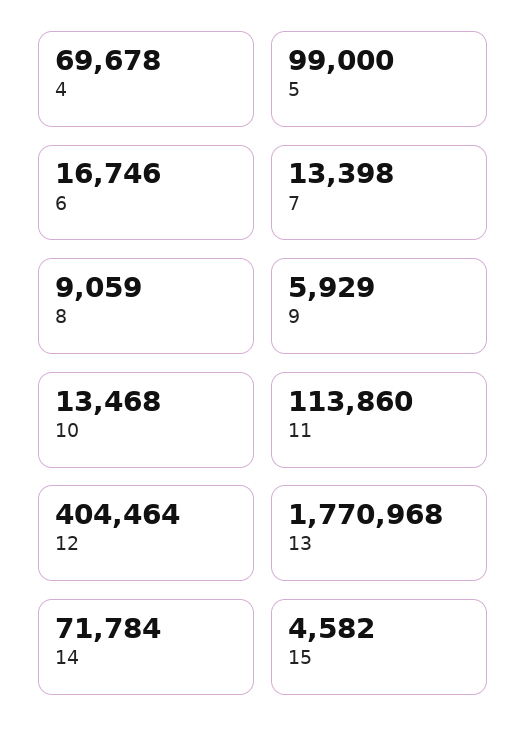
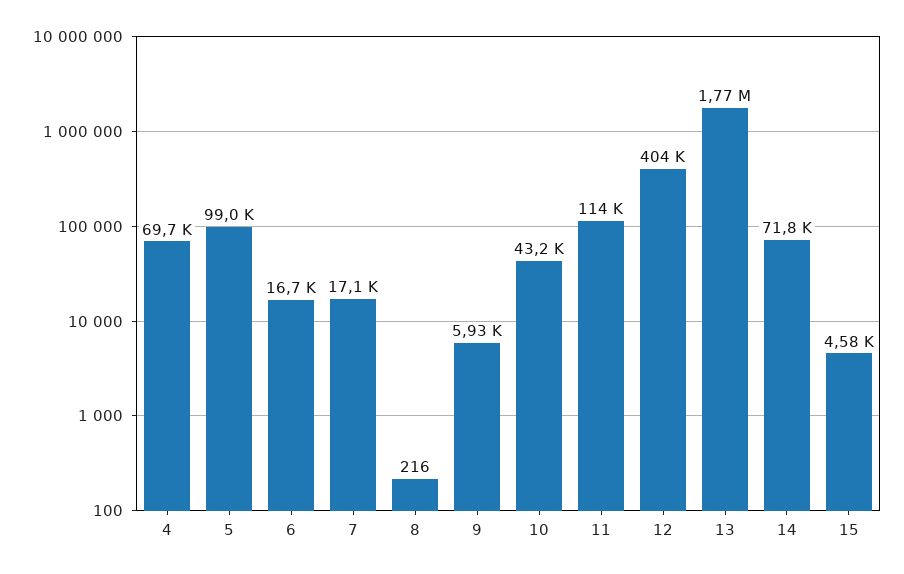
7: 13398 -> 17100
8: 9059 -> 216
10: 13468 -> 43200

